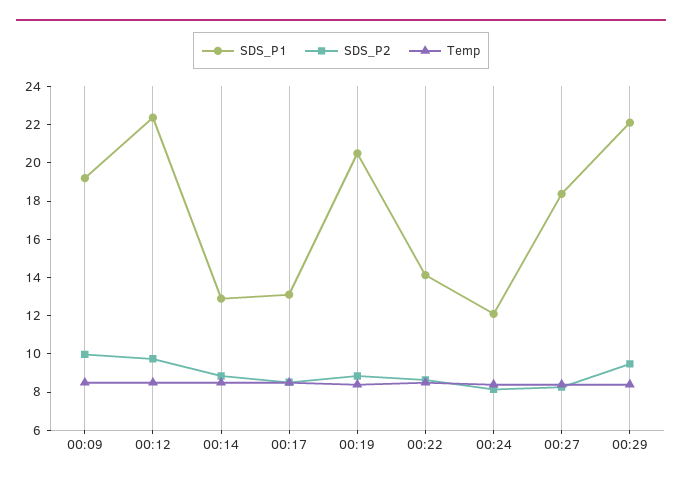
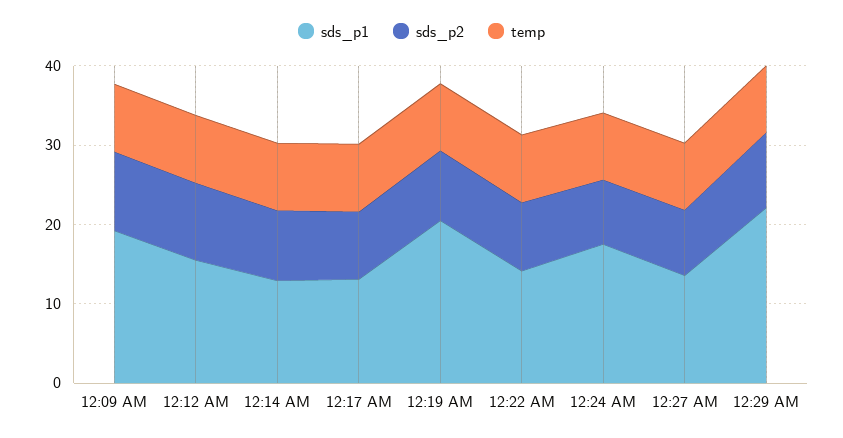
SDS_P1, 00:12: 22.5 -> 16
SDS_P1, 00:24: 12 -> 18
SDS_P1, 00:27: 18.5 -> 14

